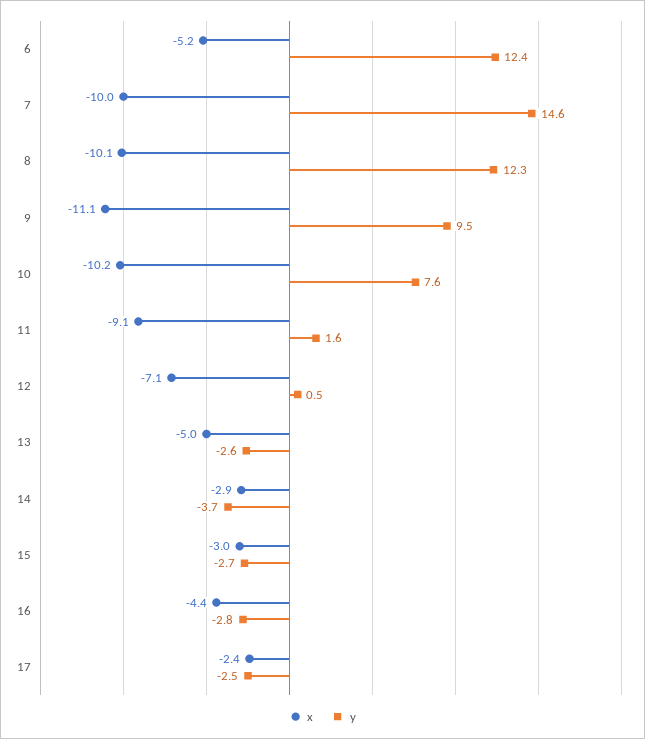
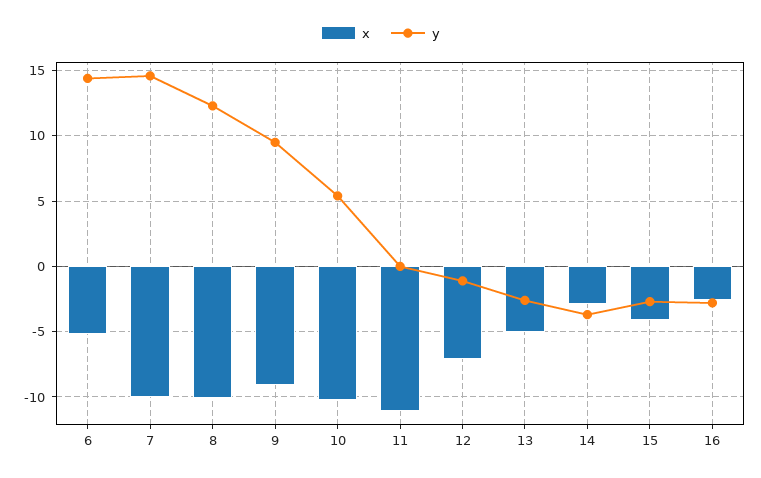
y, 6: 12.4 -> 14.5
x, 9: -11.1 -> -9
y, 10: 7.6 -> 5.5
x, 11: -9.1 -> -11
y, 11: 1.6 -> 0
y, 12: 0.5 -> -1
x, 15: -3 -> -4
x, 16: -4.4 -> -2.5
x, 17: -2.4 -> none
y, 17: -2.5 -> none

